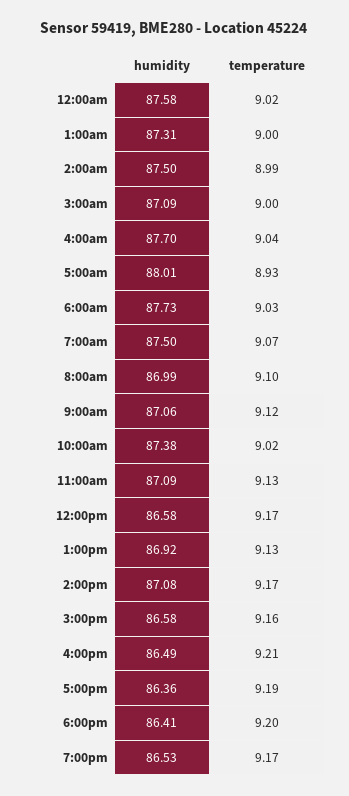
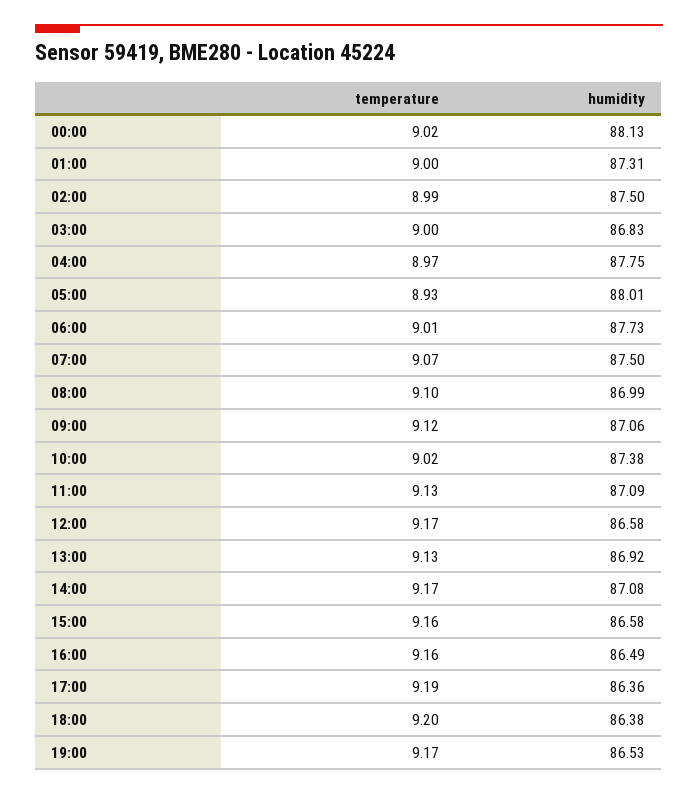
humidity, 12:00am: 87.58 -> 88.13
humidity, 3:00am: 87.09 -> 86.83
humidity, 4:00am: 87.7 -> 87.75
temperature, 4:00am: 9.04 -> 8.97
temperature, 6:00am: 9.03 -> 9.01
temperature, 4:00pm: 9.21 -> 9.16
humidity, 6:00pm: 86.41 -> 86.38

